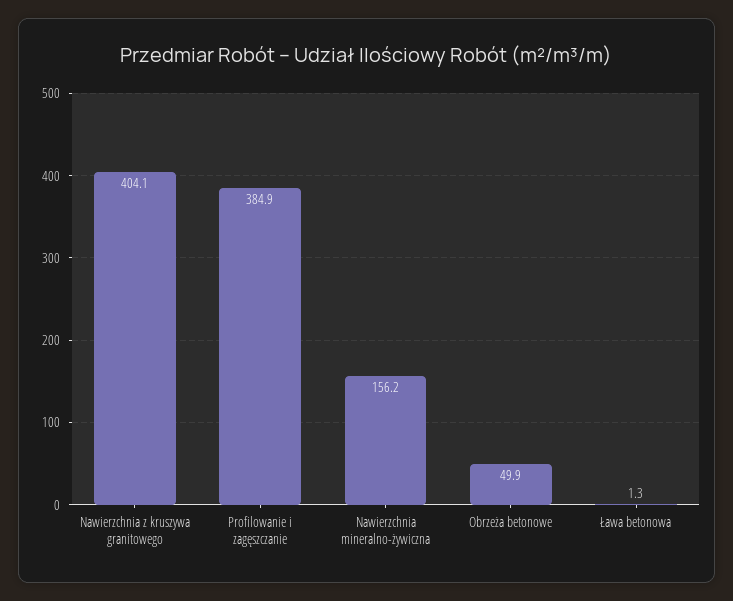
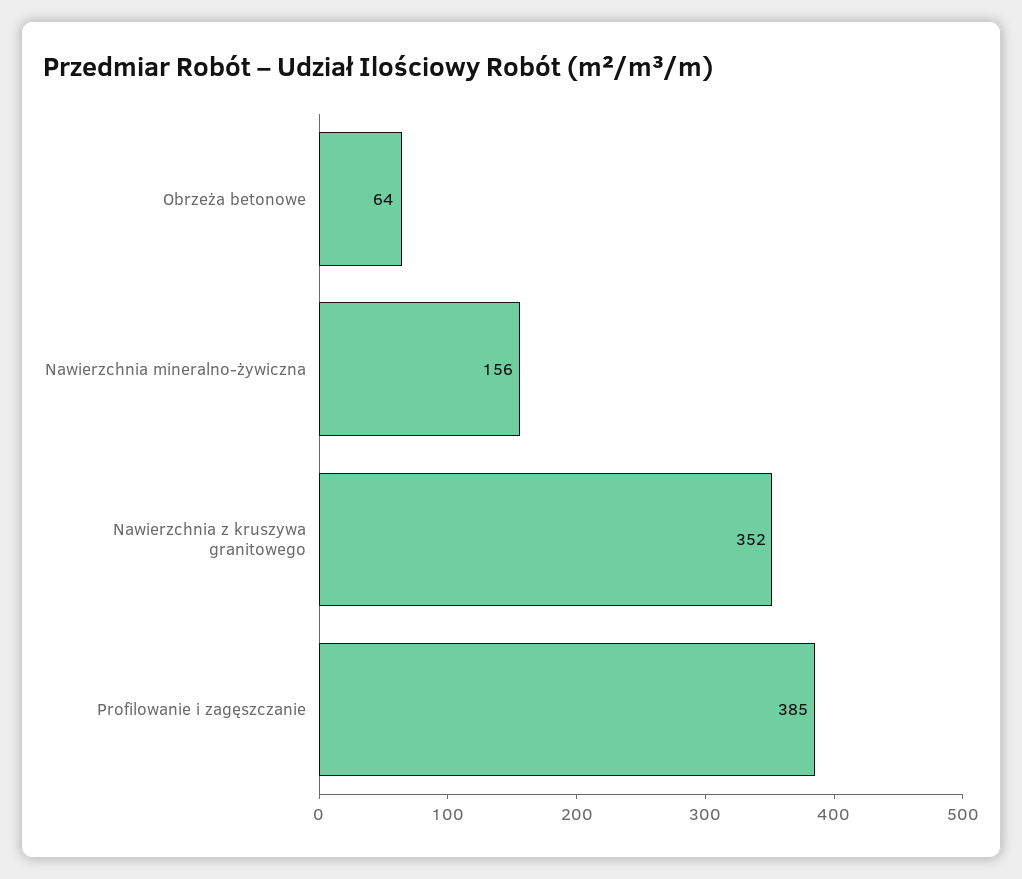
Nawierzchnia z kruszywa granitowego: 404.1 -> 352
Obrzeża betonowe: 49.9 -> 64
Ława betonowa: 1.3 -> none

